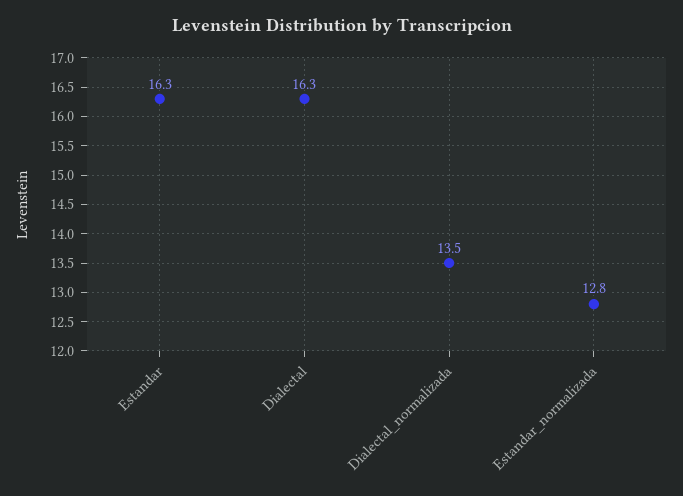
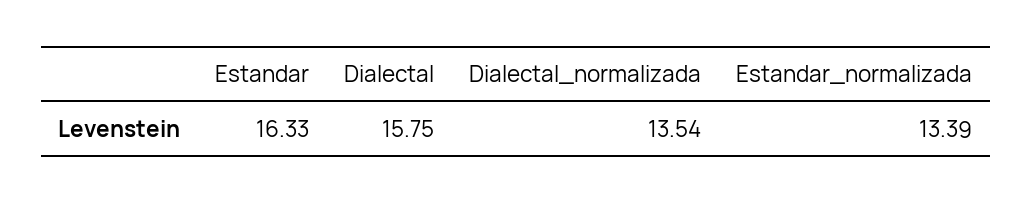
Dialectal: 16.3 -> 15.75
Estandar_normalizada: 12.8 -> 13.39

